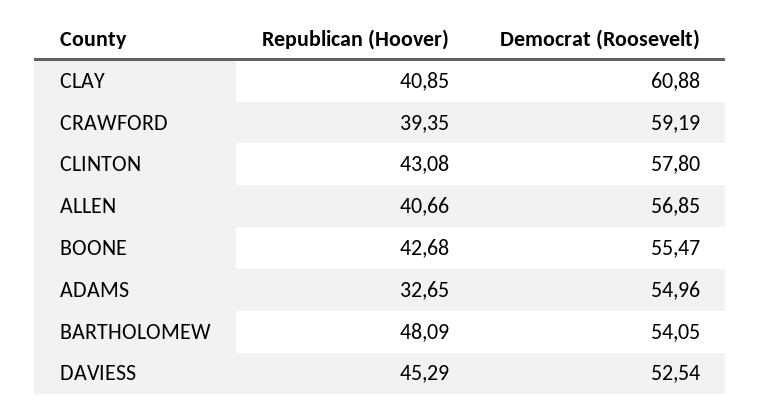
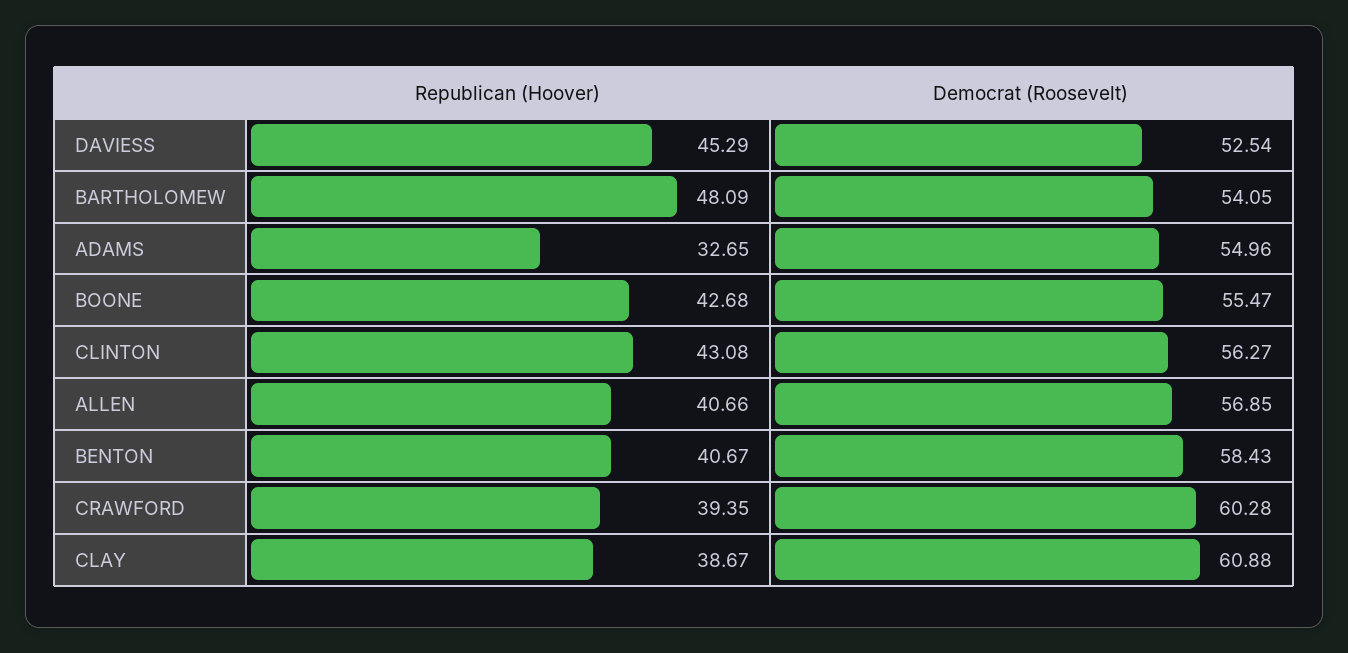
Republican (Hoover), CLAY: 40.85 -> 38.67
Democrat (Roosevelt), CRAWFORD: 59.19 -> 60.28
Democrat (Roosevelt), CLINTON: 57.8 -> 56.27
Republican (Hoover), BENTON: none -> 40.67
Democrat (Roosevelt), BENTON: none -> 58.43

